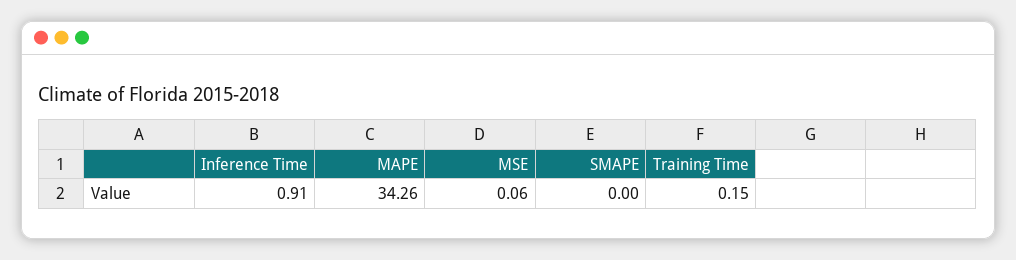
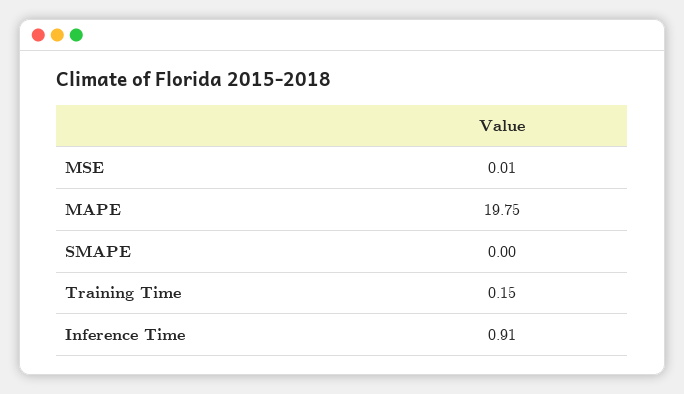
MAPE: 34.26 -> 19.75
MSE: 0.06 -> 0.01

